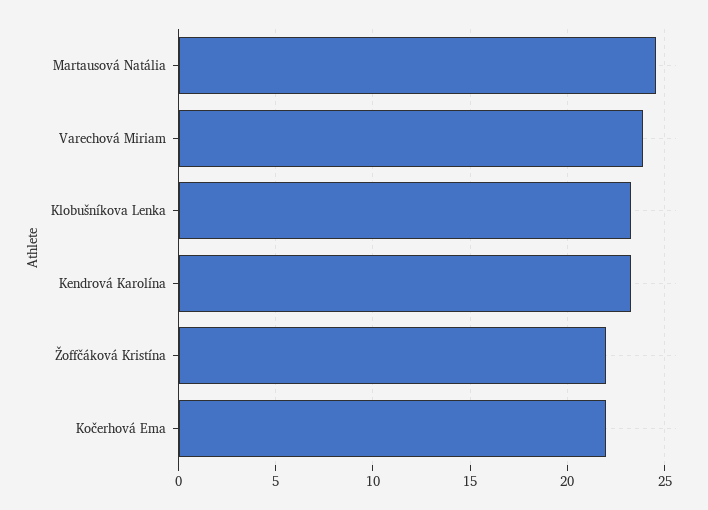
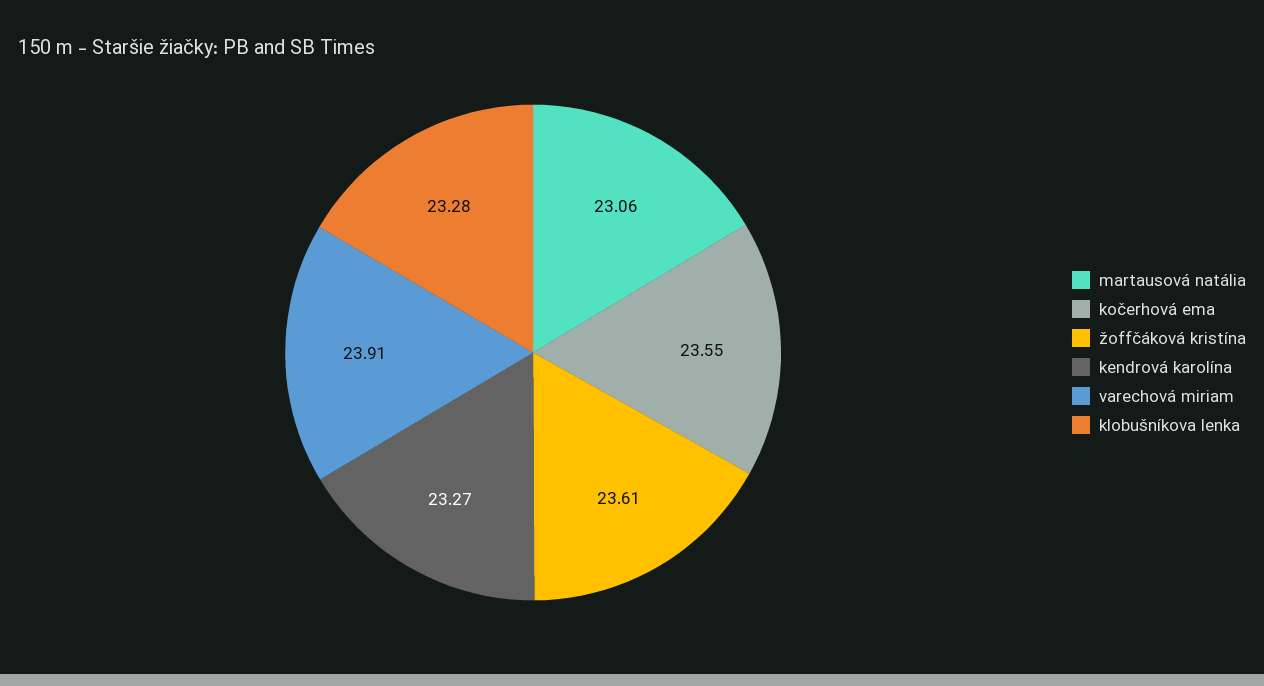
Martausová Natália: 24.5 -> 23.06
Žoffčáková Kristína: 22 -> 23.61
Kočerhová Ema: 22 -> 23.55

